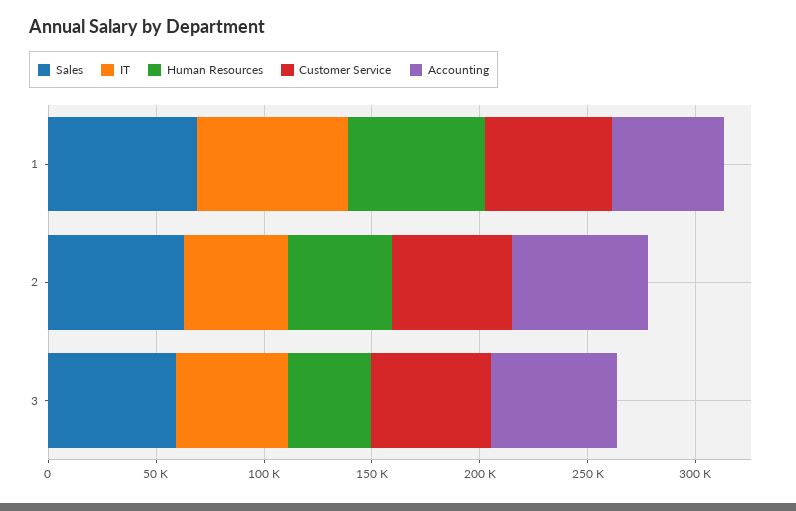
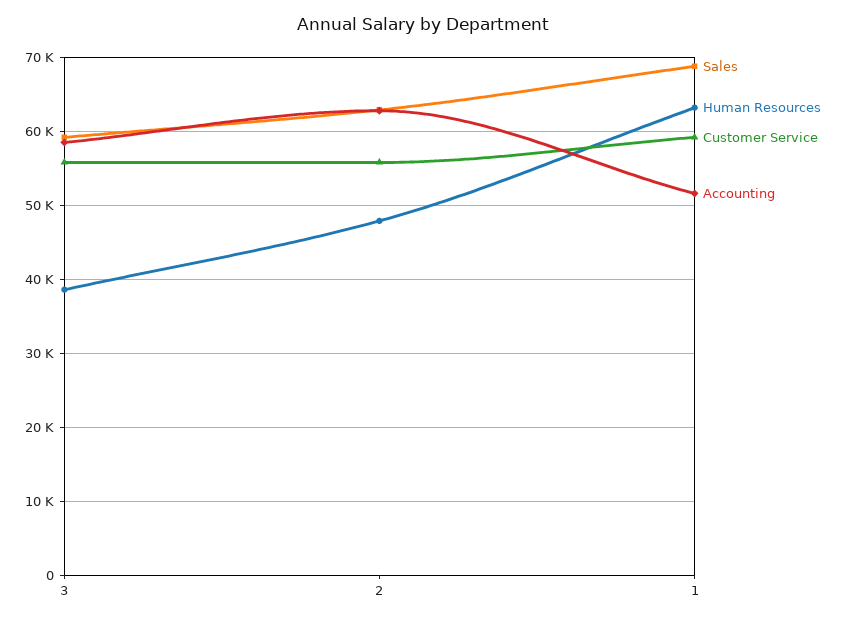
IT, 1: 70000 -> none
IT, 2: 50000 -> none
IT, 3: 50000 -> none

